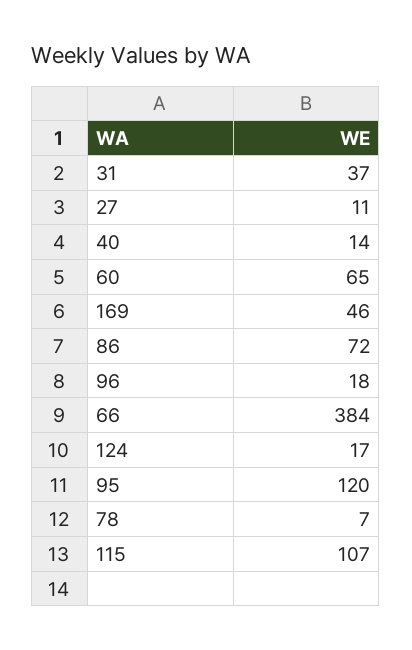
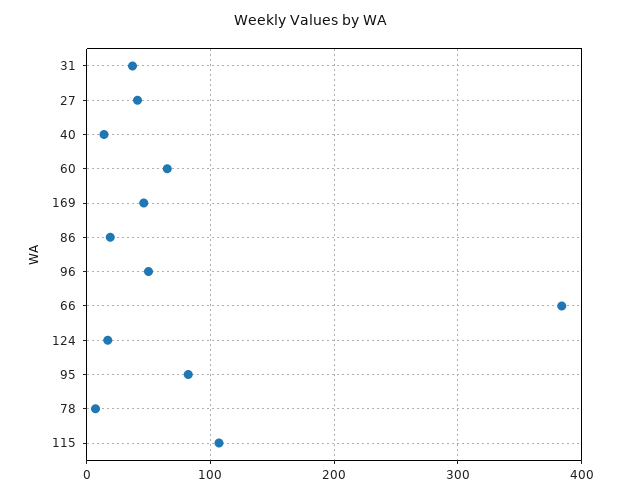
27: 11 -> 40
86: 72 -> 20
96: 18 -> 50
95: 120 -> 80

